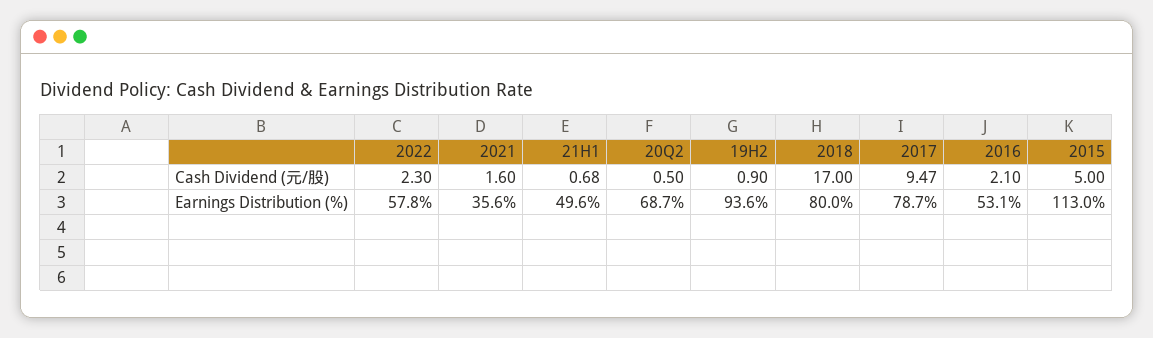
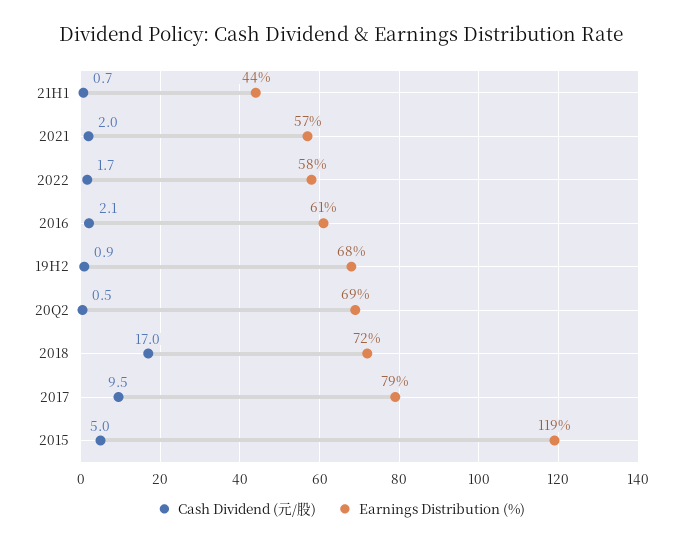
Cash Dividend (元/股), 2022: 2.3 -> 1.7
Cash Dividend (元/股), 2021: 1.6 -> 2
Earnings Distribution (%), 2021: 35.6 -> 57
Earnings Distribution (%), 21H1: 49.6 -> 44
Earnings Distribution (%), 19H2: 93.6 -> 68
Earnings Distribution (%), 2018: 80 -> 72
Earnings Distribution (%), 2016: 53.1 -> 61
Earnings Distribution (%), 2015: 113 -> 119

